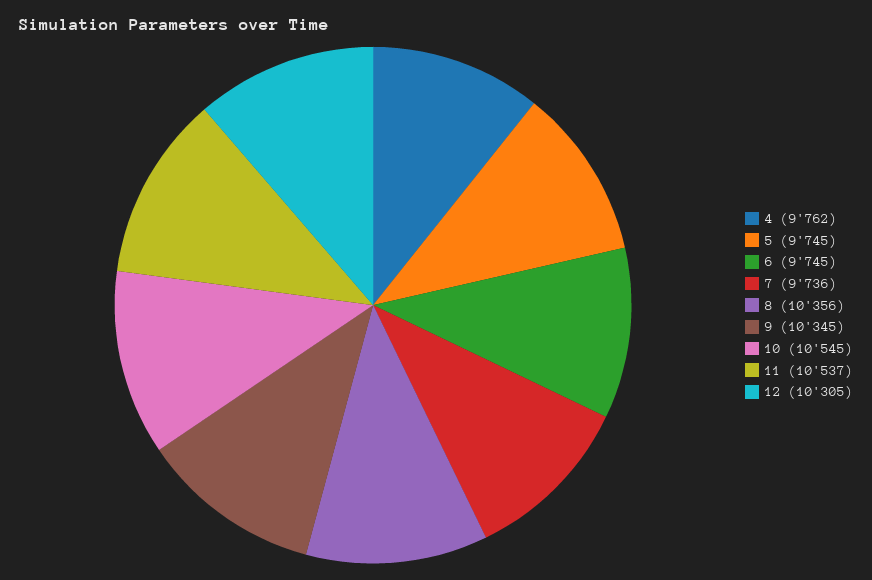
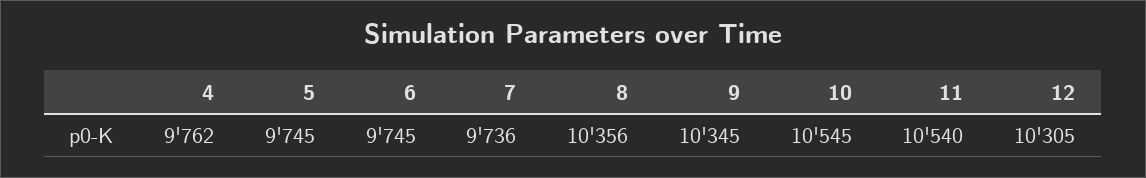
11: 10537 -> 10540

